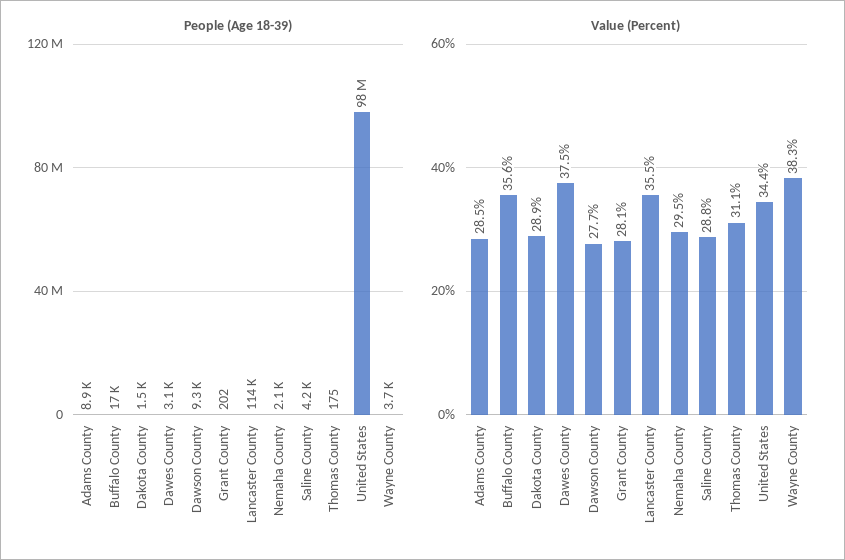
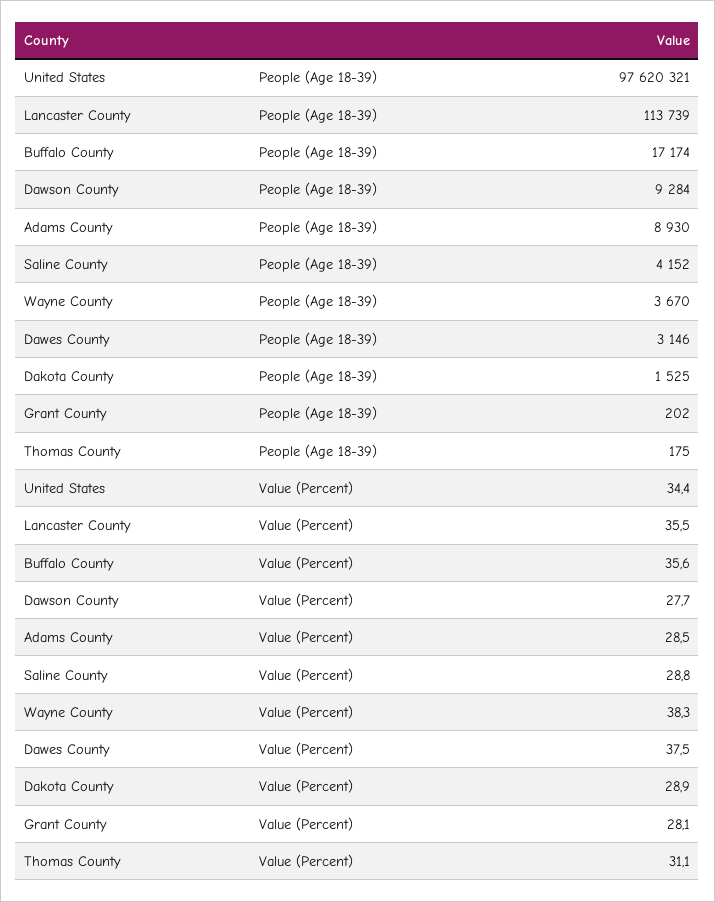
People (Age 18-39), Nemaha County: 2100 -> none
Value (Percent), Nemaha County: 29.5 -> none

